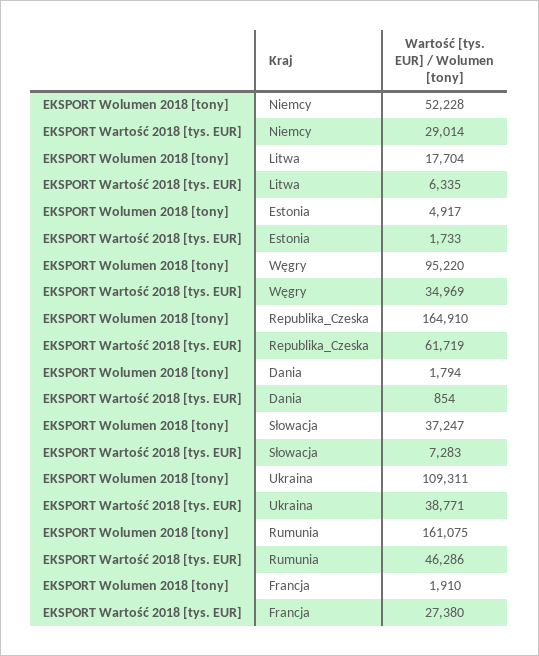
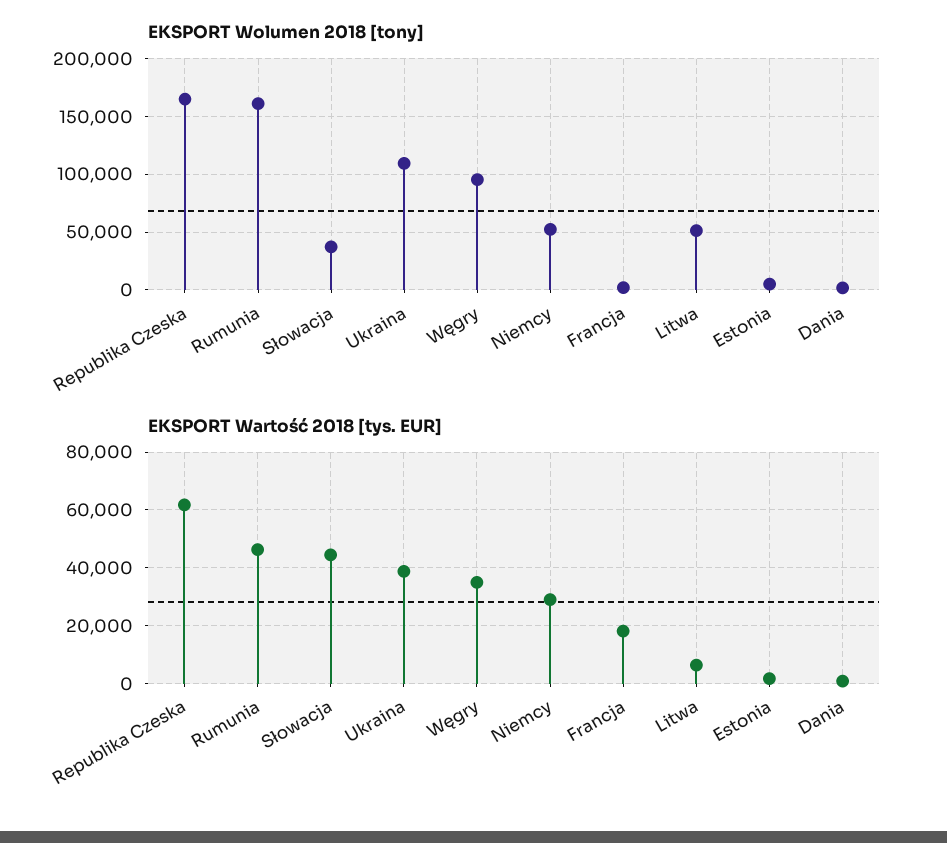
EKSPORT Wolumen 2018 [tony], Litwa: 17704 -> 50000
EKSPORT Wartość 2018 [tys. EUR], Słowacja: 7283 -> 45000
EKSPORT Wartość 2018 [tys. EUR], Francja: 27380 -> 17500

